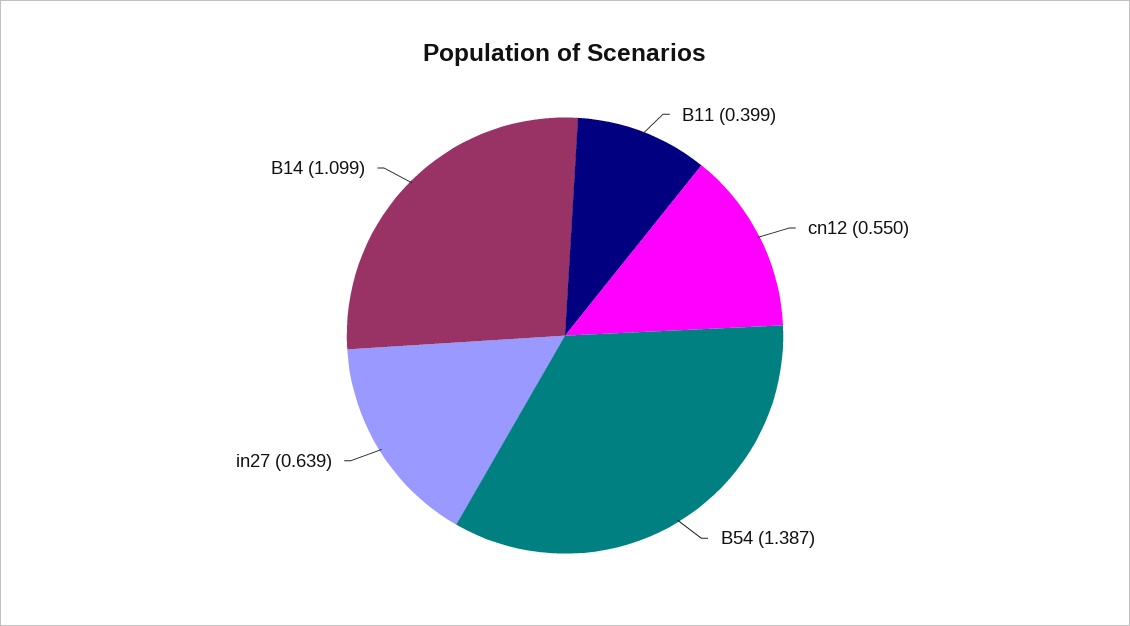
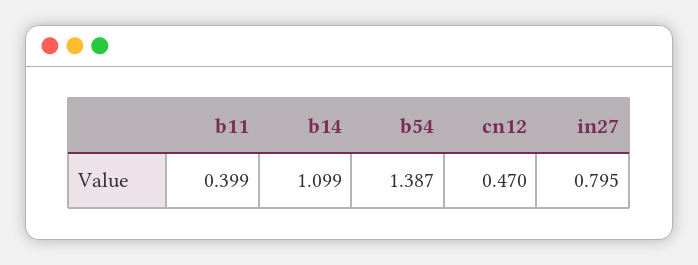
cn12: 0.55 -> 0.47
in27: 0.639 -> 0.795

